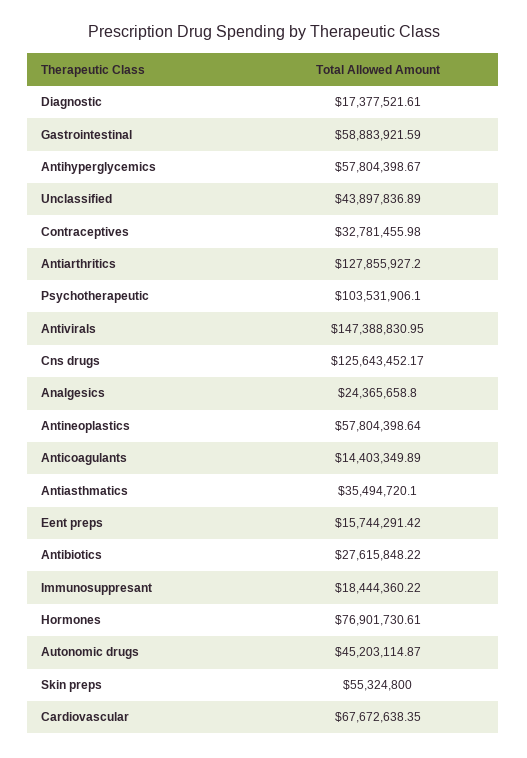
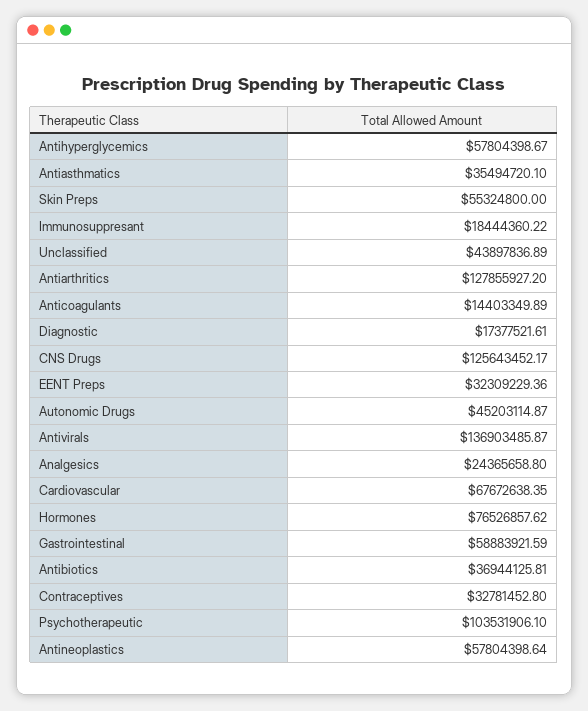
Contraceptives: 32781455.98 -> 32781452.8
Antivirals: 147388830.95 -> 136903485.87
Eent preps: 15744291.42 -> 32309229.36
Antibiotics: 27615848.22 -> 36944125.81
Hormones: 76901730.61 -> 76526857.62

